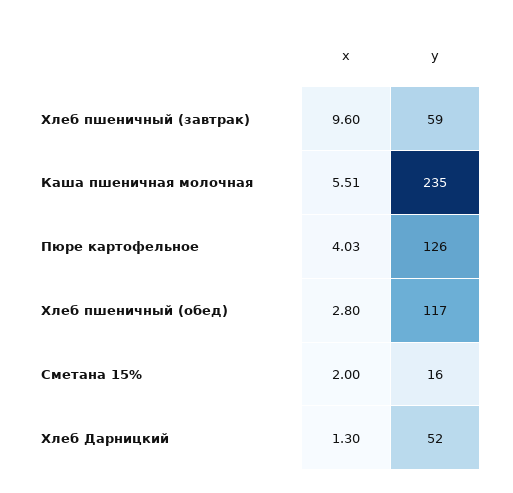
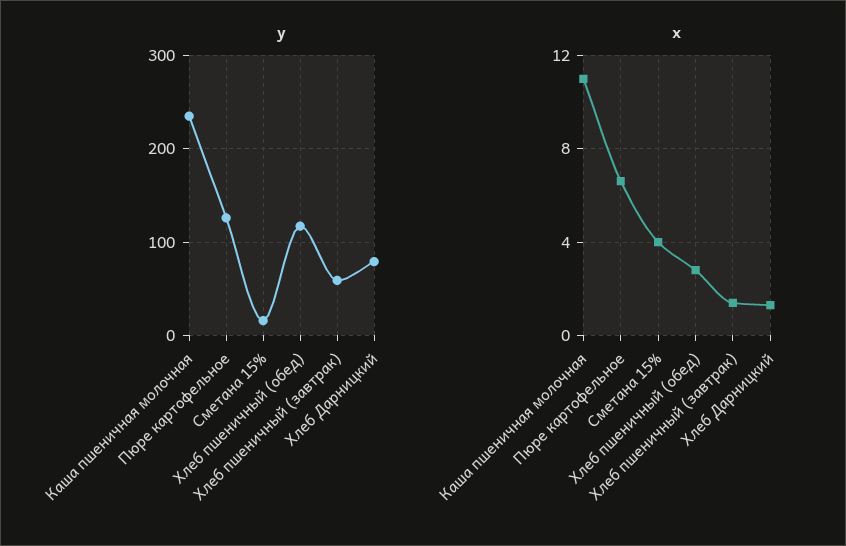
x, Хлеб пшеничный (завтрак): 9.6 -> 1.5
x, Каша пшеничная молочная: 5.51 -> 11
x, Пюре картофельное: 4.03 -> 6.5
x, Сметана 15%: 2 -> 4
y, Хлеб Дарницкий: 52 -> 80

